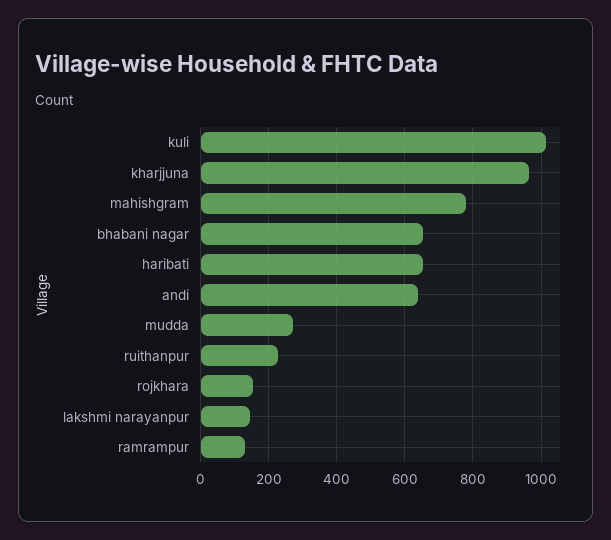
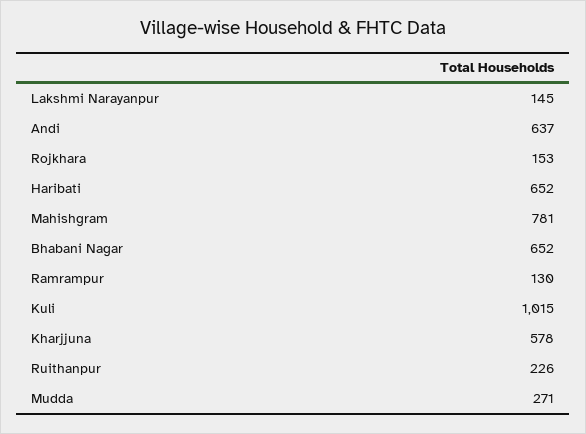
kharjjuna: 960 -> 578

